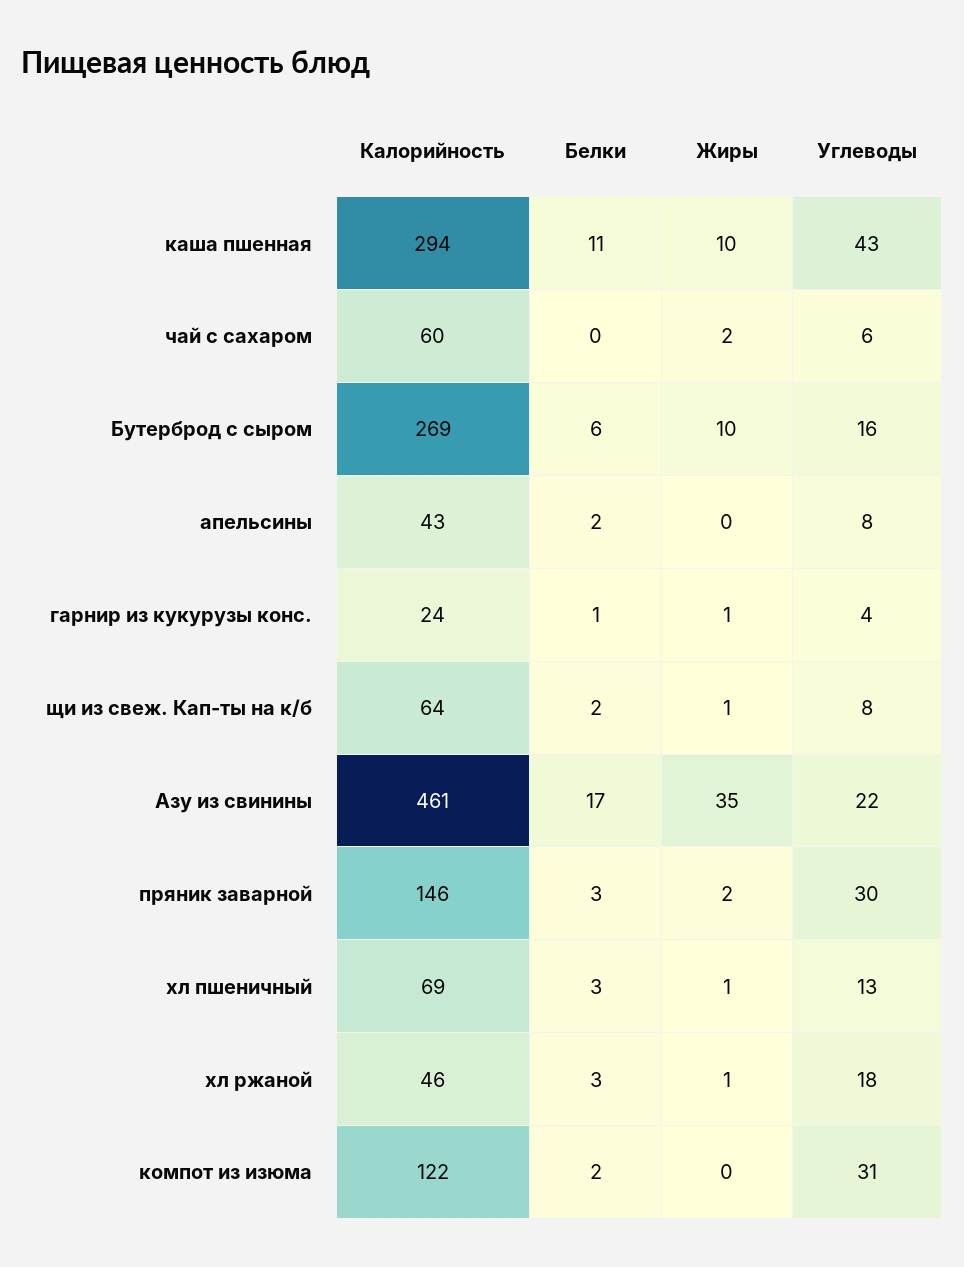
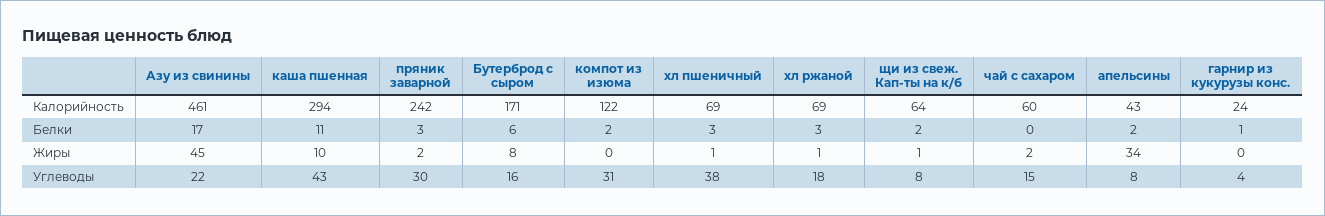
Углеводы, чай с сахаром: 6 -> 15
Калорийность, Бутерброд с сыром: 269 -> 171
Жиры, Бутерброд с сыром: 10 -> 8
Жиры, апельсины: 0 -> 34
Жиры, гарнир из кукурузы конс.: 1 -> 0
Жиры, Азу из свинины: 35 -> 45
Калорийность, пряник заварной: 146 -> 242
Углеводы, хл пшеничный: 13 -> 38
Калорийность, хл ржаной: 46 -> 69

